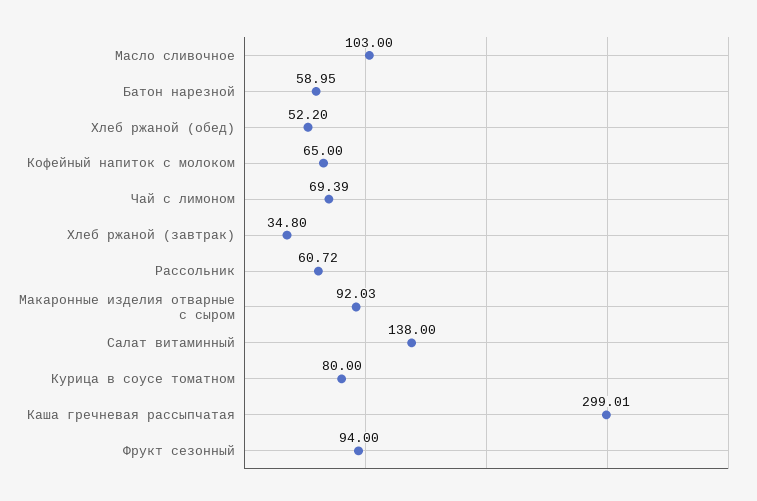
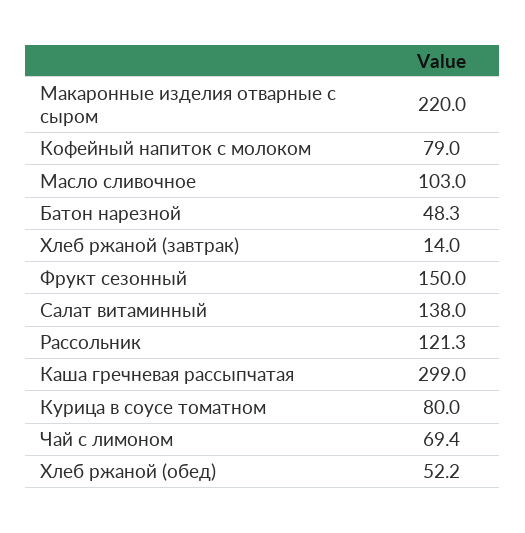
Батон нарезной: 58.95 -> 48.3
Кофейный напиток с молоком: 65 -> 79
Хлеб ржаной (завтрак): 34.8 -> 14
Рассольник: 60.72 -> 121.3
Макаронные изделия отварные с сыром: 92.03 -> 220
Фрукт сезонный: 94 -> 150

